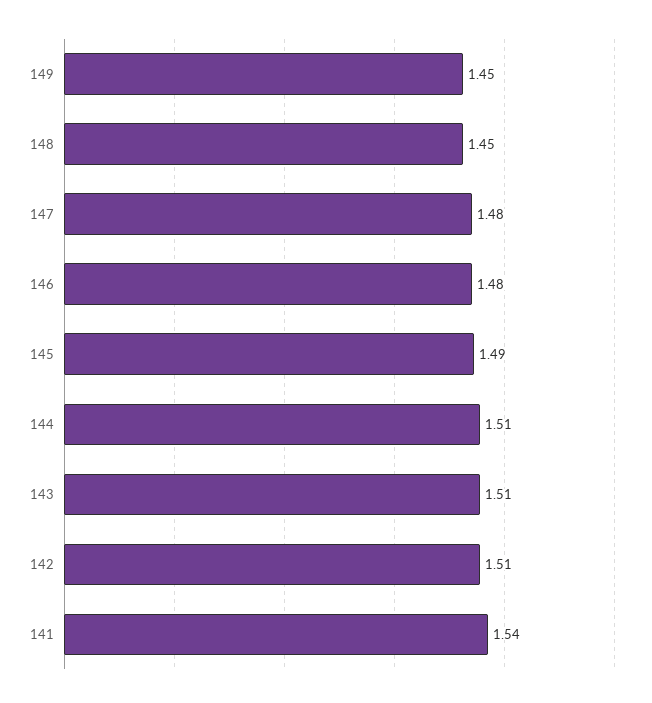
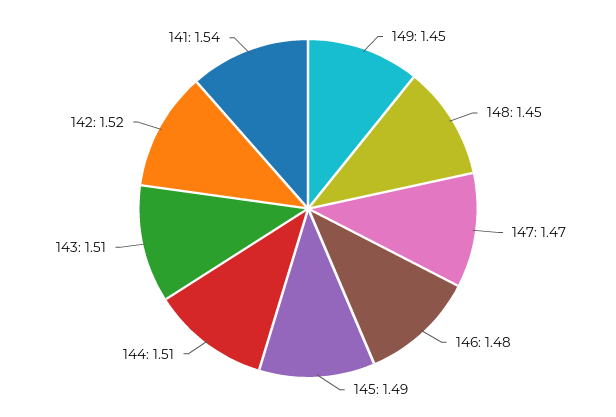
147: 1.48 -> 1.47
142: 1.51 -> 1.52

